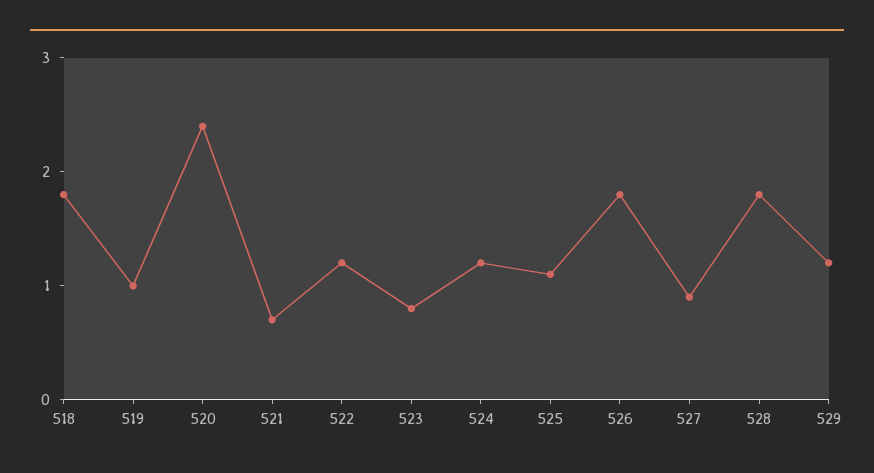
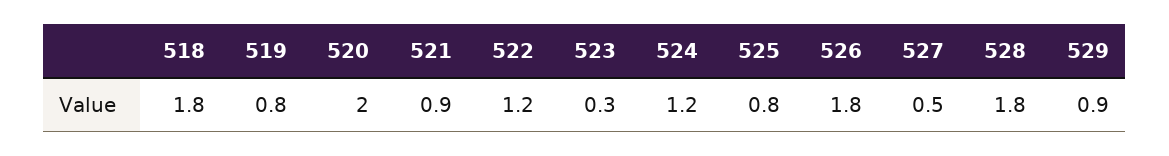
519: 1 -> 0.8
520: 2.4 -> 2
521: 0.7 -> 0.9
523: 0.8 -> 0.3
525: 1.1 -> 0.8
527: 0.9 -> 0.5
529: 1.2 -> 0.9

